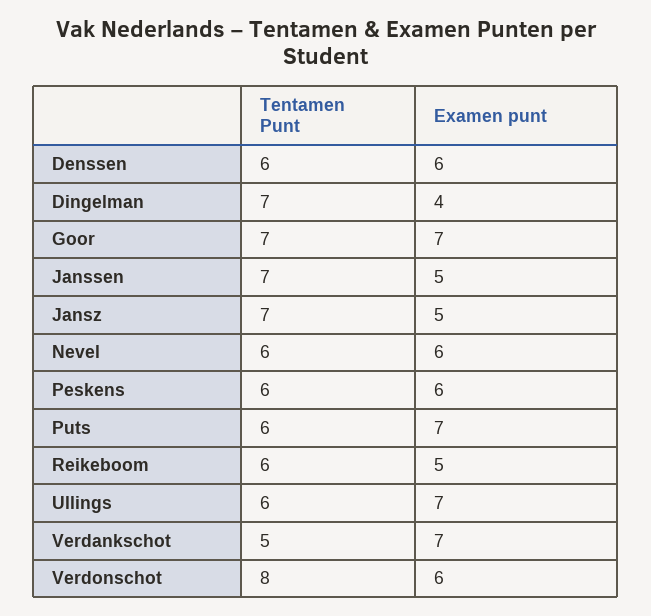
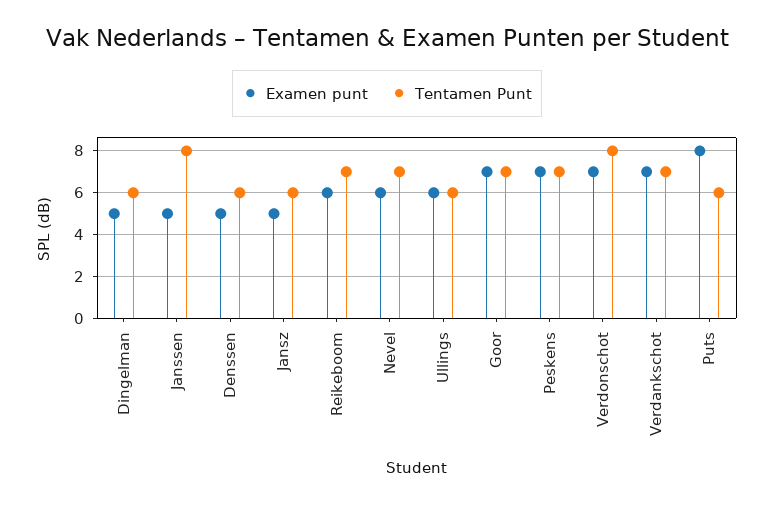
Examen punt, Denssen: 6 -> 5
Tentamen Punt, Dingelman: 7 -> 6
Examen punt, Dingelman: 4 -> 5
Tentamen Punt, Janssen: 7 -> 8
Tentamen Punt, Jansz: 7 -> 6
Tentamen Punt, Nevel: 6 -> 7
Tentamen Punt, Peskens: 6 -> 7
Examen punt, Peskens: 6 -> 7
Examen punt, Puts: 7 -> 8
Tentamen Punt, Reikeboom: 6 -> 7
Examen punt, Reikeboom: 5 -> 6
Examen punt, Ullings: 7 -> 6
Tentamen Punt, Verdankschot: 5 -> 7
Examen punt, Verdonschot: 6 -> 7

